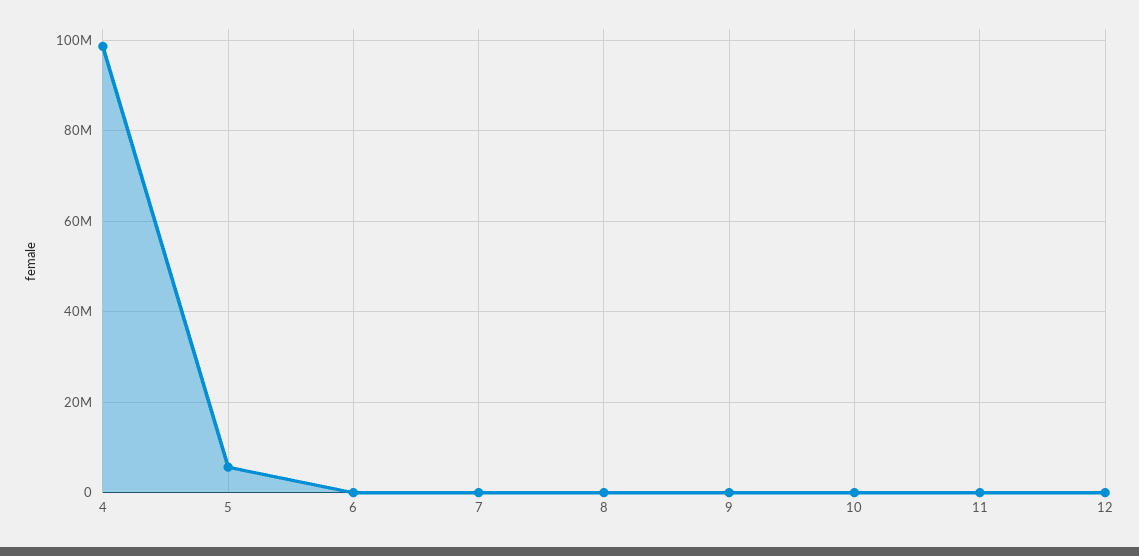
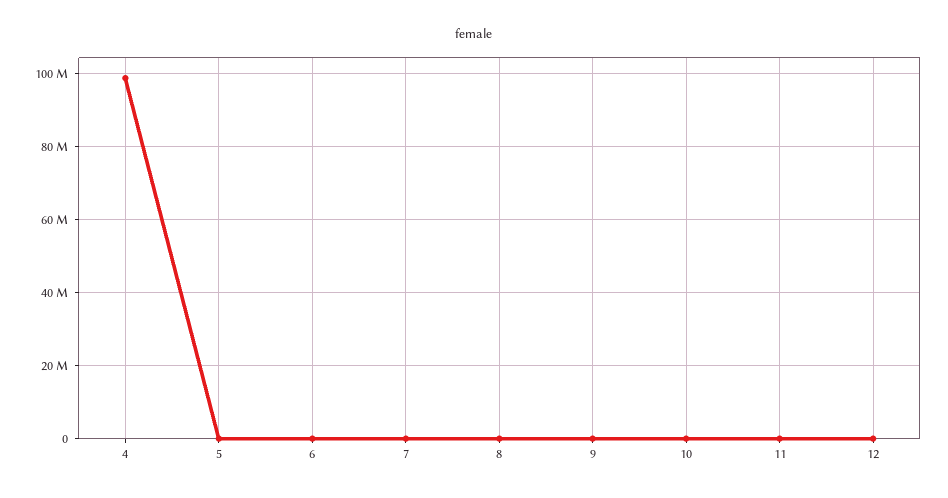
5: 6000000 -> 0

